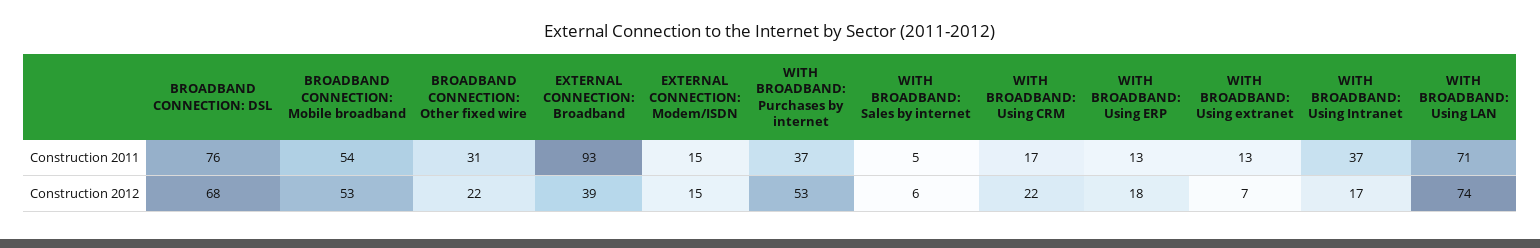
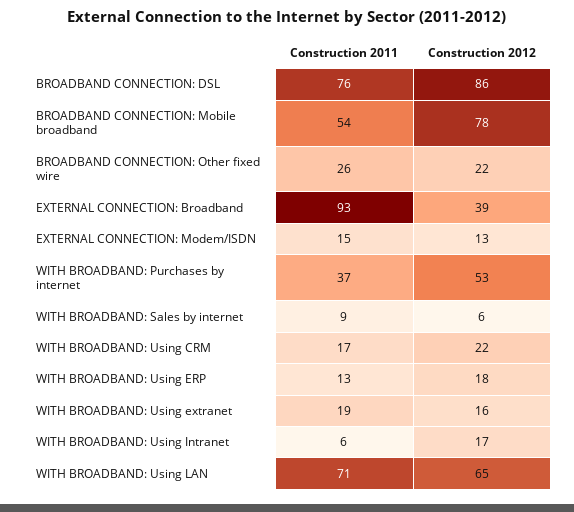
BROADBAND CONNECTION: Other fixed wire, Construction 2011: 31 -> 26
WITH BROADBAND: Sales by internet, Construction 2011: 5 -> 9
WITH BROADBAND: Using extranet, Construction 2011: 13 -> 19
WITH BROADBAND: Using Intranet, Construction 2011: 37 -> 6
BROADBAND CONNECTION: DSL, Construction 2012: 68 -> 86
BROADBAND CONNECTION: Mobile broadband, Construction 2012: 53 -> 78
EXTERNAL CONNECTION: Modem/ISDN, Construction 2012: 15 -> 13
WITH BROADBAND: Using extranet, Construction 2012: 7 -> 16
WITH BROADBAND: Using LAN, Construction 2012: 74 -> 65

